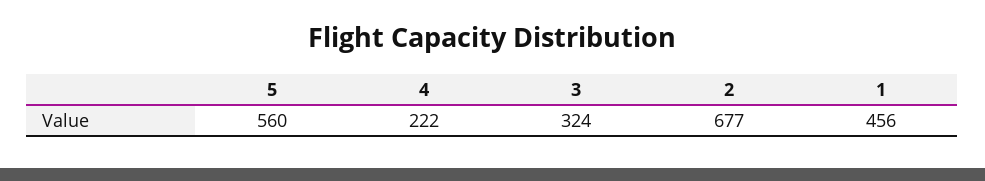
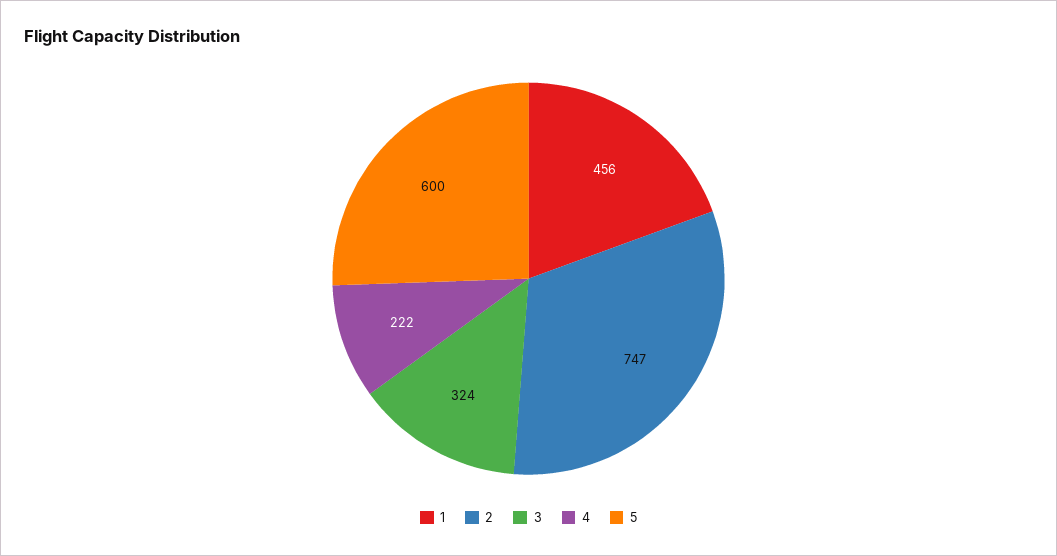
5: 560 -> 600
2: 677 -> 747

